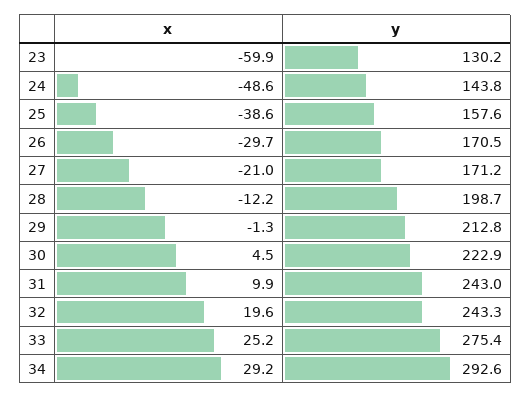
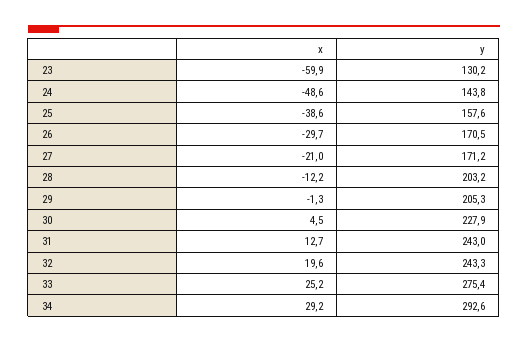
y, 28: 198.7 -> 203.2
y, 29: 212.8 -> 205.3
y, 30: 222.9 -> 227.9
x, 31: 9.9 -> 12.7

